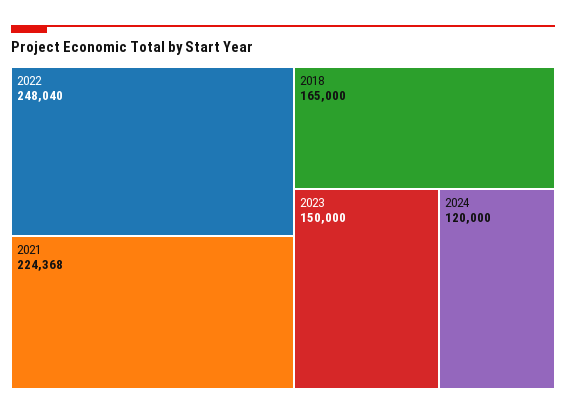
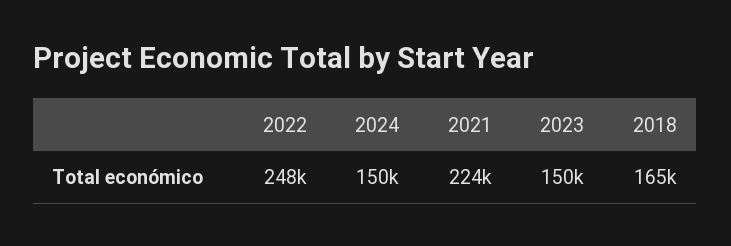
2024: 120000 -> 150000

